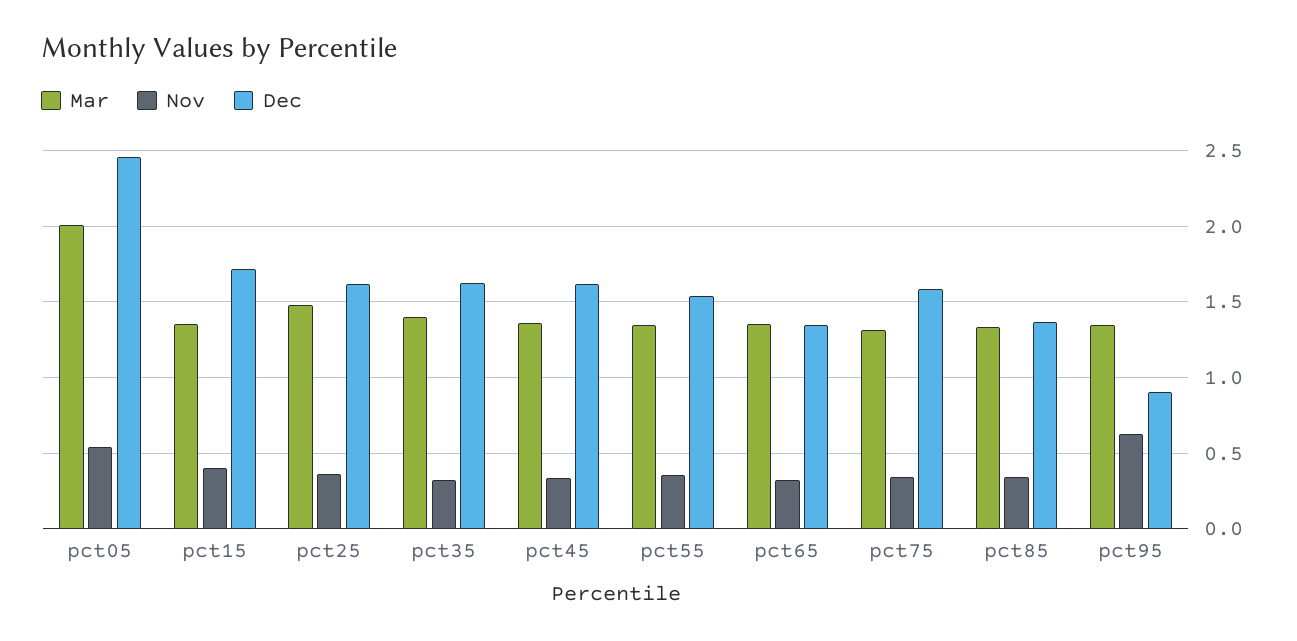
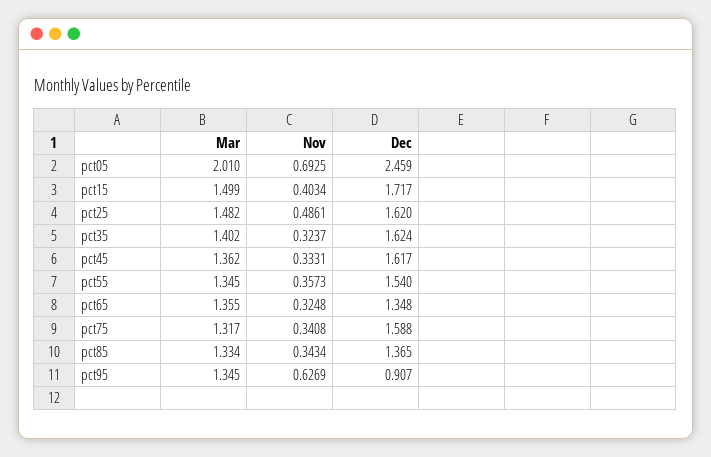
Nov, pct05: 0.55 -> 0.6925
Mar, pct15: 1.35 -> 1.499
Nov, pct25: 0.35 -> 0.4861

